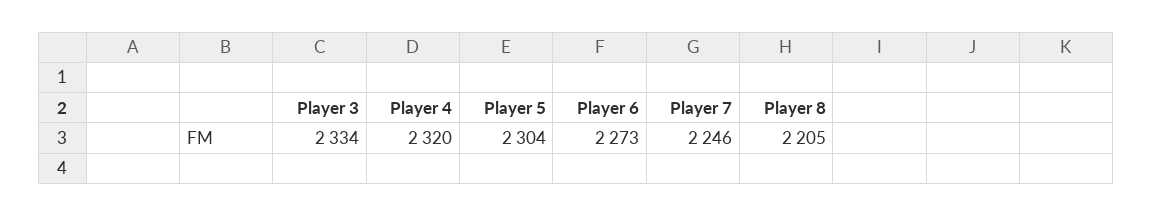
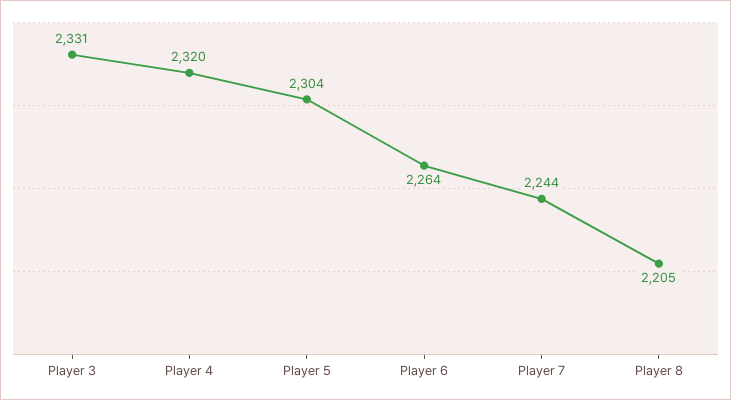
Player 3: 2334 -> 2331
Player 6: 2273 -> 2264
Player 7: 2246 -> 2244

